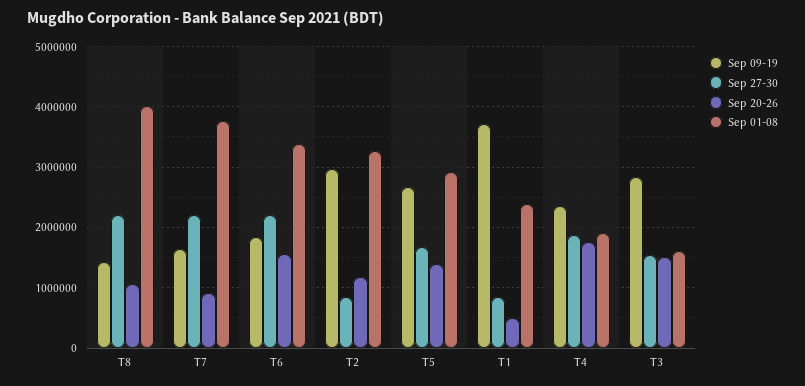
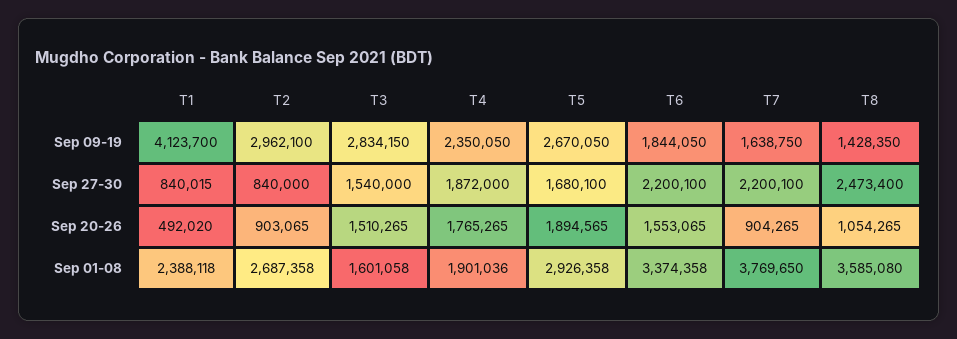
Sep 27-30, T8: 2200000 -> 2473400
Sep 01-08, T8: 4000000 -> 3585080
Sep 20-26, T2: 1200000 -> 903065
Sep 01-08, T2: 3300000 -> 2687358
Sep 20-26, T5: 1400000 -> 1894565
Sep 09-19, T1: 3700000 -> 4123700

